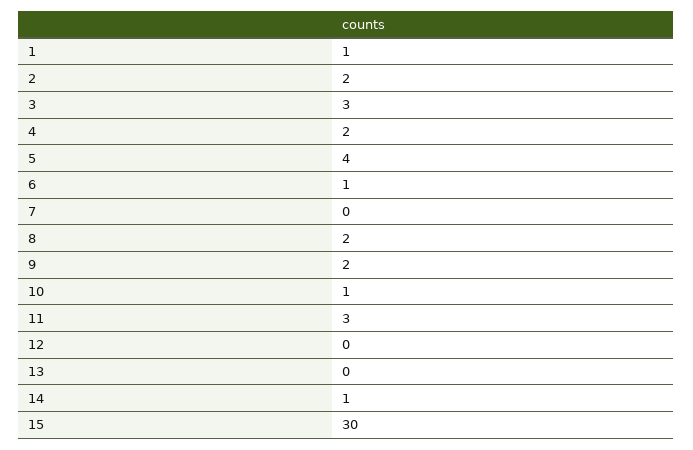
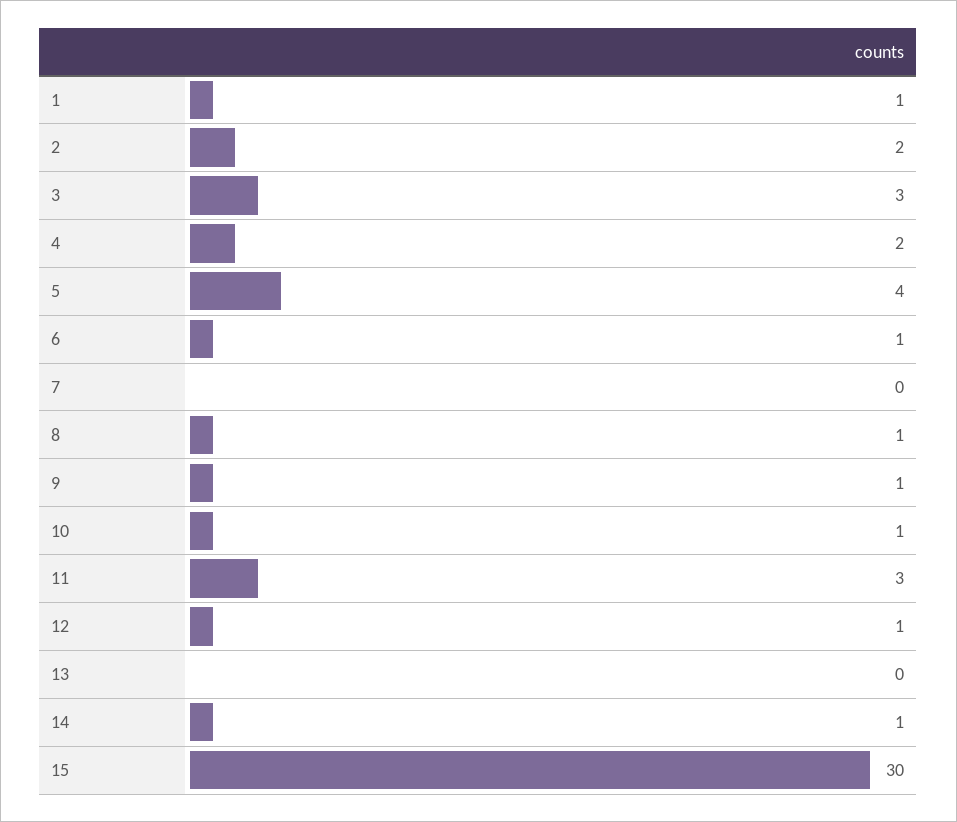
8: 2 -> 1
9: 2 -> 1
12: 0 -> 1

